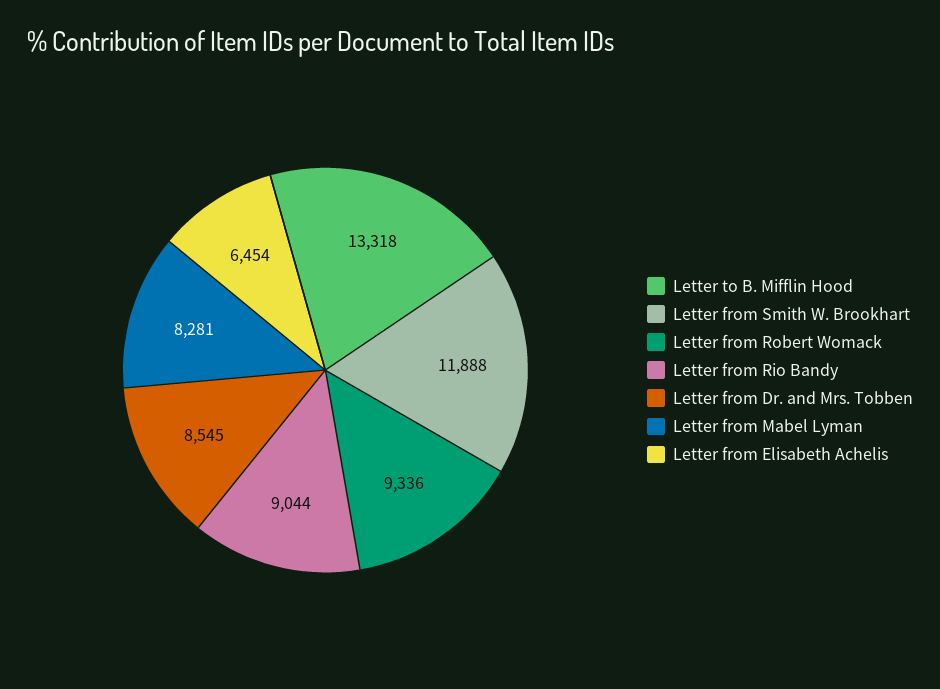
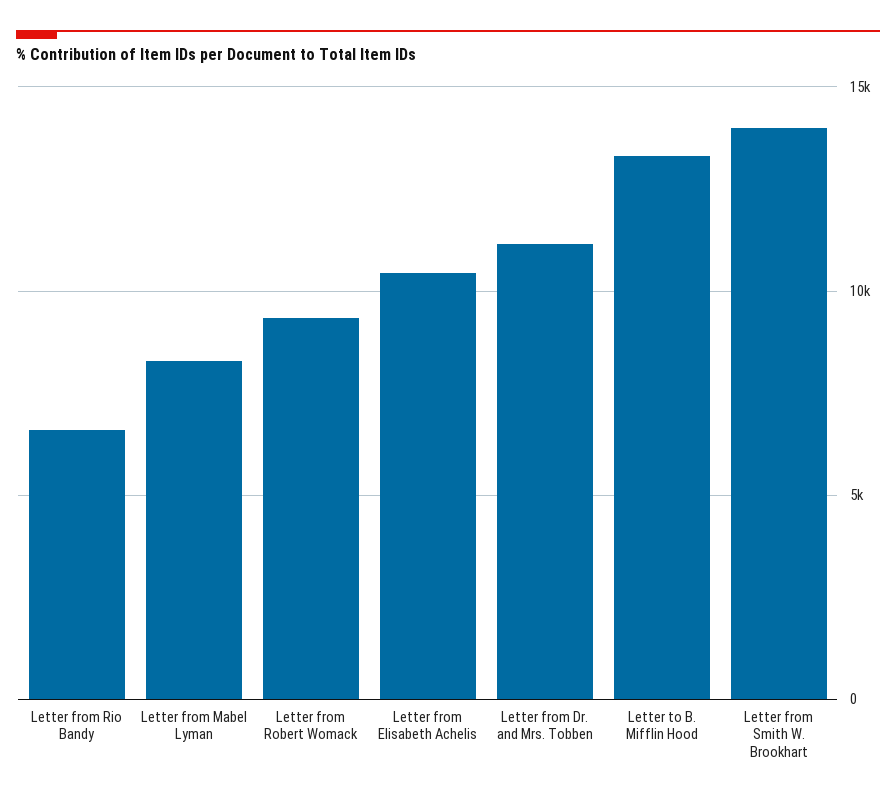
Letter from Smith W. Brookhart: 11888 -> 14000
Letter from Rio Bandy: 9044 -> 6500
Letter from Dr. and Mrs. Tobben: 8545 -> 11000
Letter from Elisabeth Achelis: 6454 -> 10500

